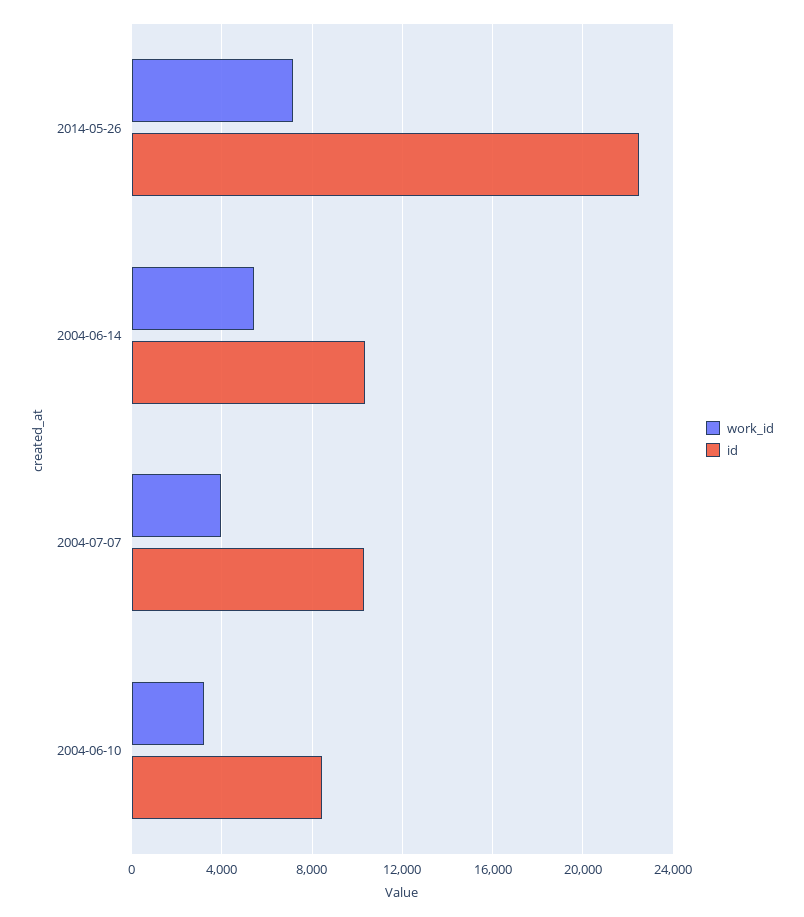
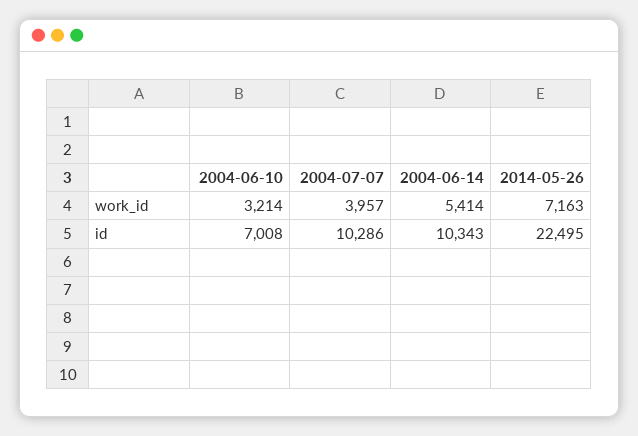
id, 2004-06-10: 8500 -> 7008

